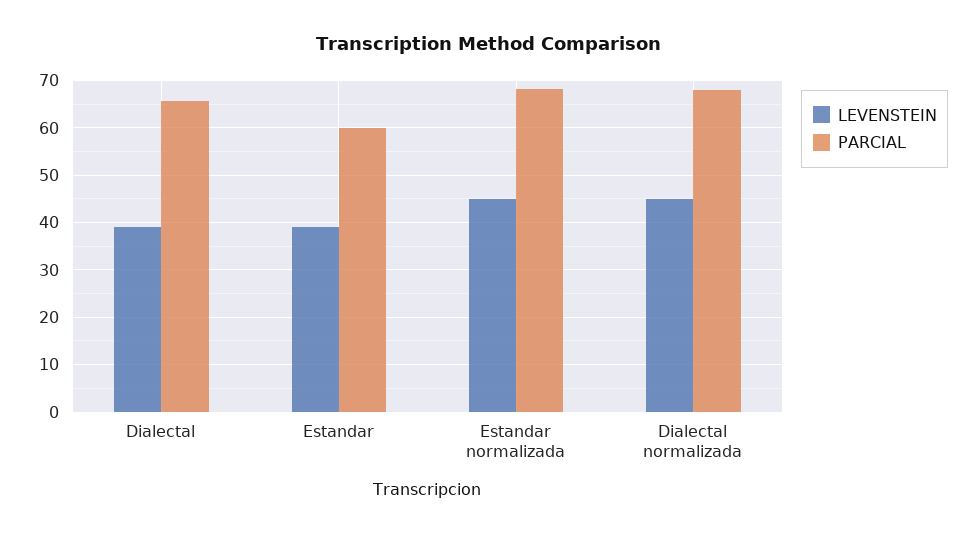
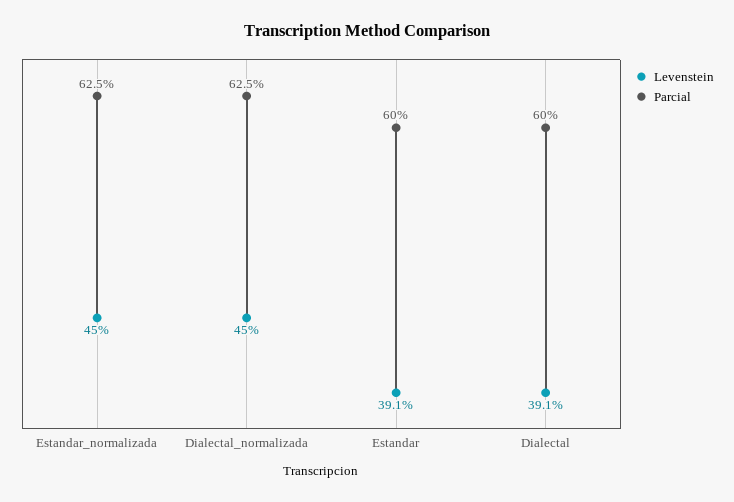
PARCIAL, Dialectal: 66 -> 60
PARCIAL, Estandar normalizada: 68 -> 62.5
PARCIAL, Dialectal normalizada: 68 -> 62.5

